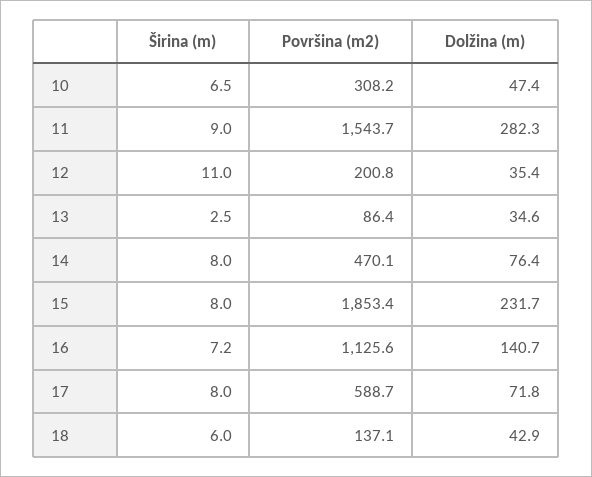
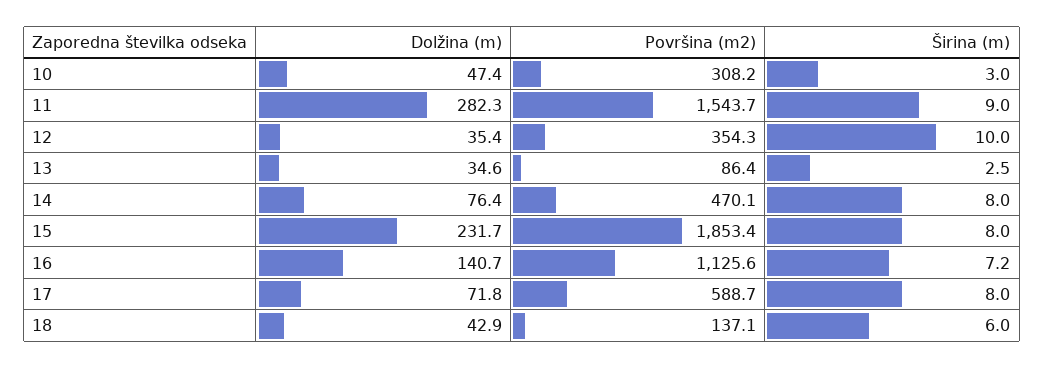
Širina (m), 10: 6.5 -> 3
Širina (m), 12: 11 -> 10
Površina (m2), 12: 200.8 -> 354.3

